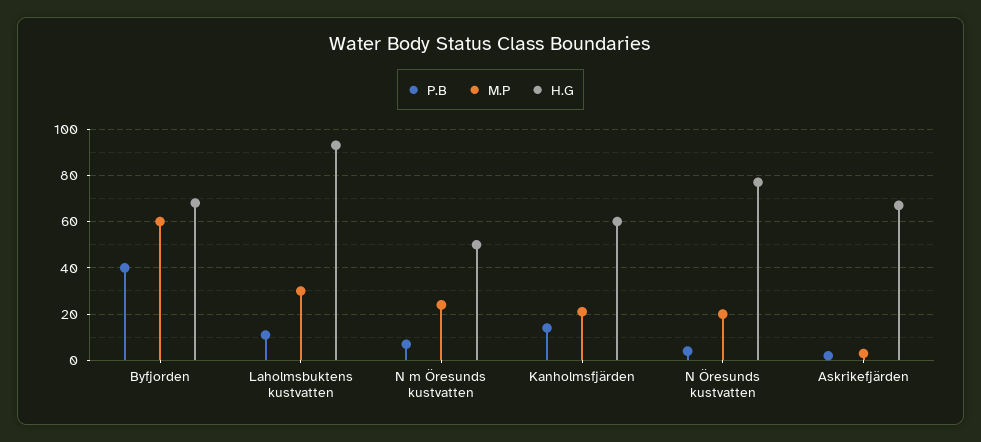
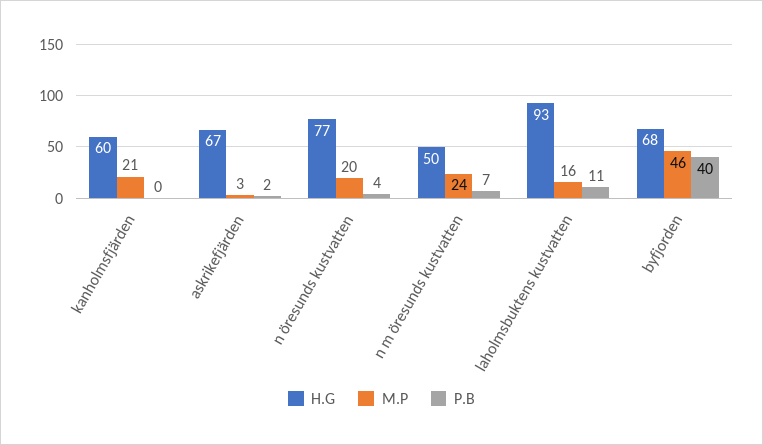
M.P, Byfjorden: 60 -> 46
M.P, Laholmsbuktens kustvatten: 30 -> 16
P.B, Kanholmsfjärden: 15 -> 0

